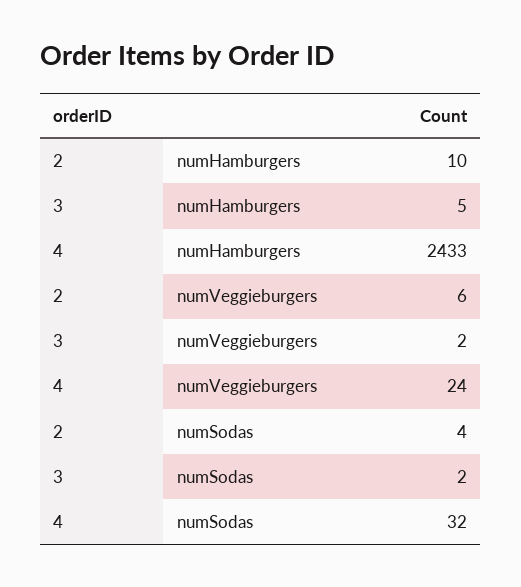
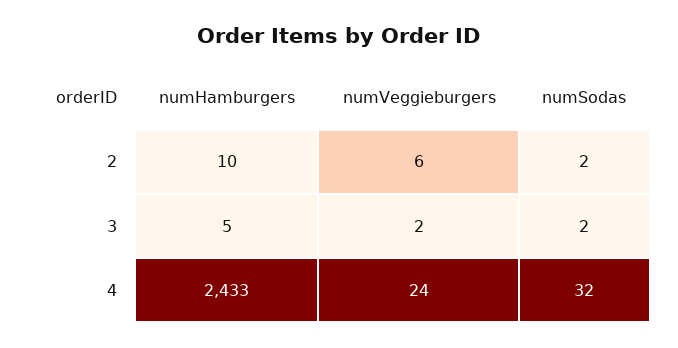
2, numSodas: 4 -> 2

